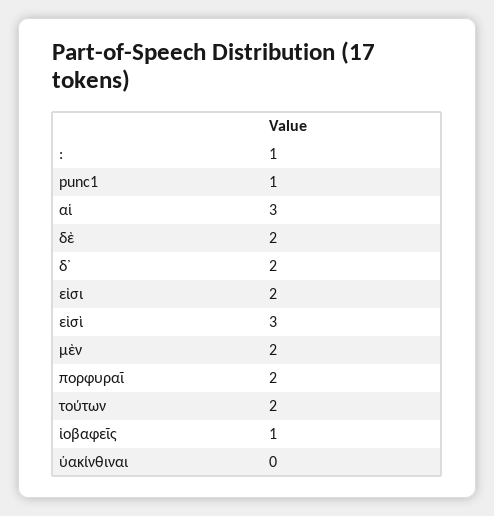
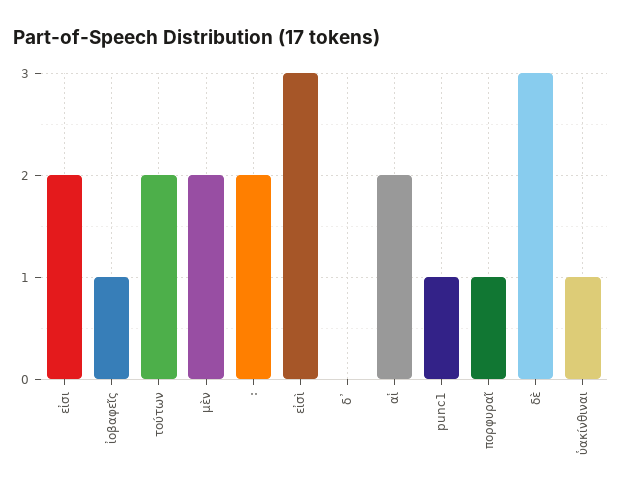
:: 1 -> 2
αἱ: 3 -> 2
δὲ: 2 -> 3
δ᾽: 2 -> 0
πορφυραῖ: 2 -> 1
ὑακίνθιναι: 0 -> 1

